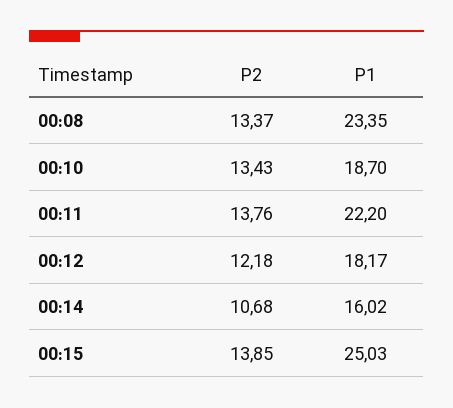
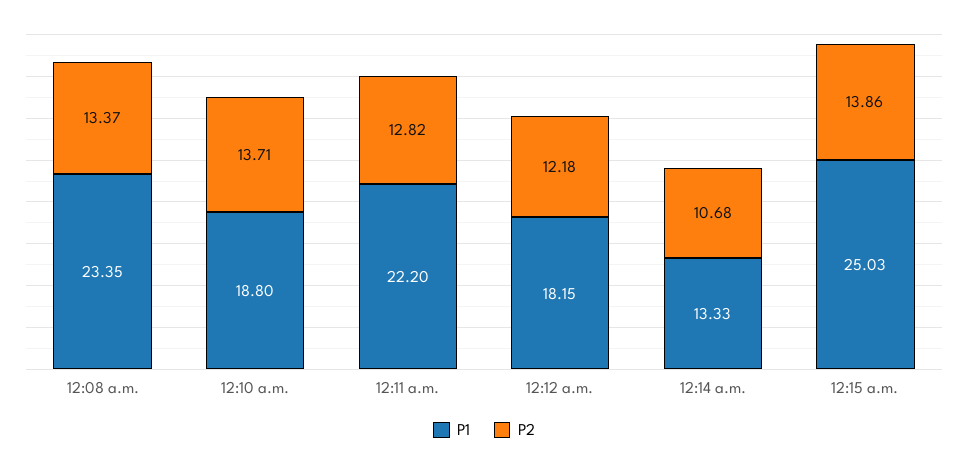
P2, 00:10: 13.43 -> 13.71
P1, 00:10: 18.7 -> 18.8
P2, 00:11: 13.76 -> 12.82
P1, 00:12: 18.17 -> 18.15
P1, 00:14: 16.02 -> 13.33
P2, 00:15: 13.85 -> 13.86

